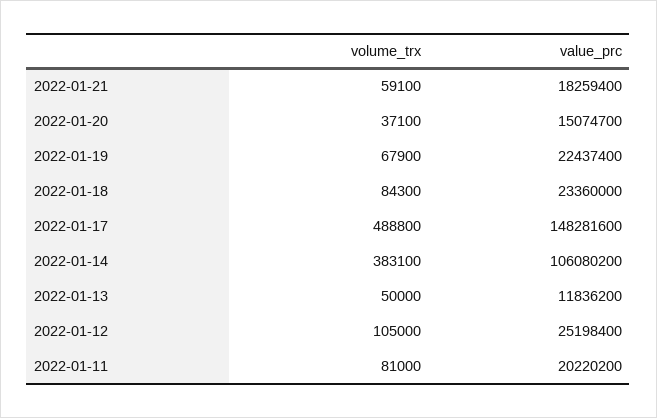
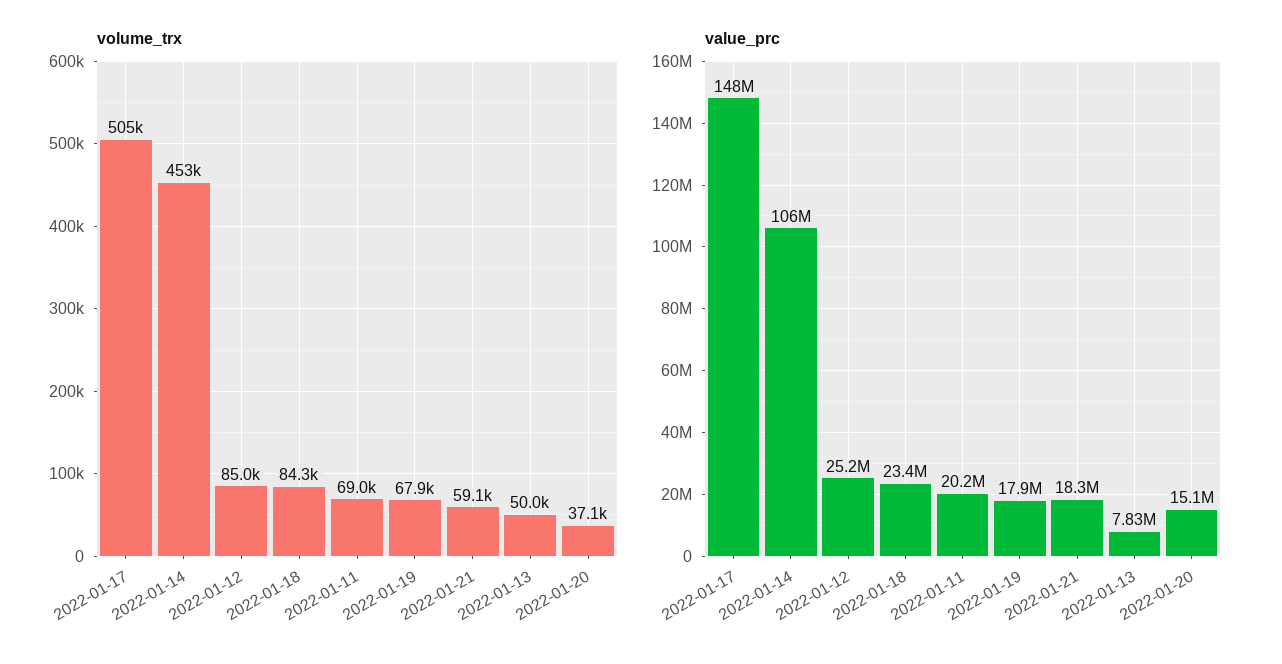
value_prc, 2022-01-19: 22437400 -> 17900000
volume_trx, 2022-01-17: 488800 -> 505000
volume_trx, 2022-01-14: 383100 -> 453000
value_prc, 2022-01-13: 11836200 -> 7830000
volume_trx, 2022-01-12: 105000 -> 85000
volume_trx, 2022-01-11: 81000 -> 69000

